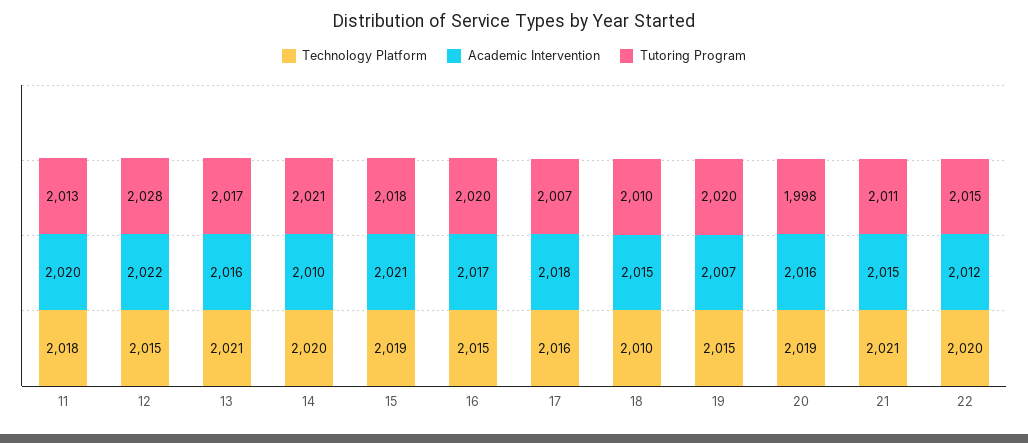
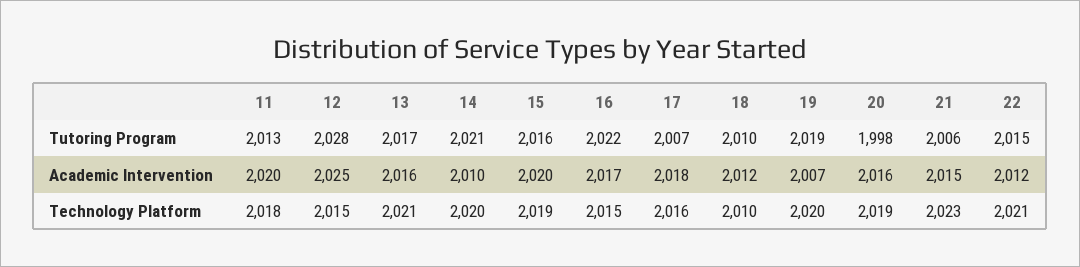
Academic Intervention, 12: 2022 -> 2025
Academic Intervention, 15: 2021 -> 2020
Tutoring Program, 15: 2018 -> 2016
Tutoring Program, 16: 2020 -> 2022
Academic Intervention, 18: 2015 -> 2012
Technology Platform, 19: 2015 -> 2020
Tutoring Program, 19: 2020 -> 2019
Technology Platform, 21: 2021 -> 2023
Tutoring Program, 21: 2011 -> 2006
Technology Platform, 22: 2020 -> 2021

